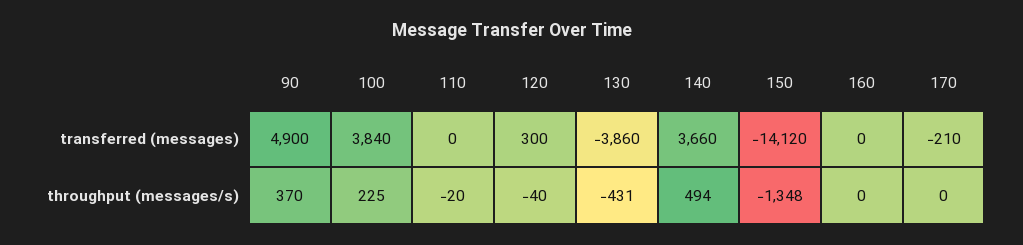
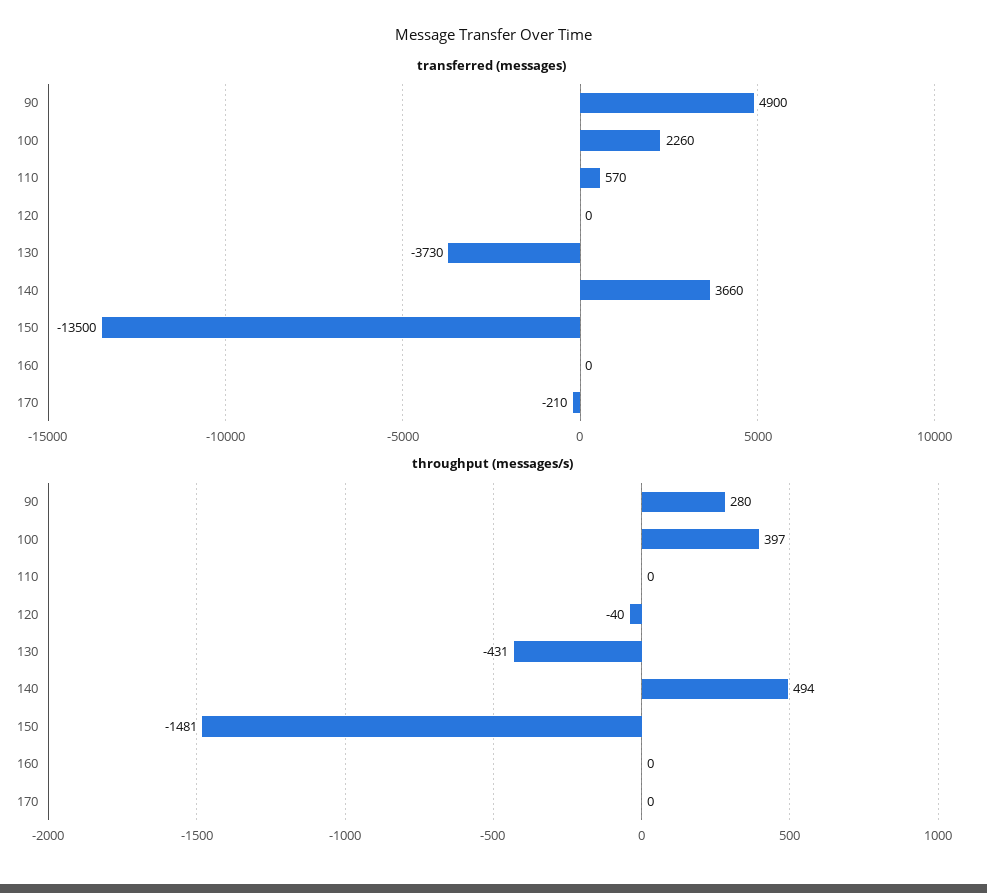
transferred (messages), 100: 3840 -> 2260
transferred (messages), 110: 0 -> 570
transferred (messages), 120: 300 -> 0
transferred (messages), 130: -3860 -> -3730
transferred (messages), 150: -14120 -> -13500
throughput (messages/s), 90: 370 -> 280
throughput (messages/s), 100: 225 -> 397
throughput (messages/s), 110: -20 -> 0
throughput (messages/s), 150: -1348 -> -1481

